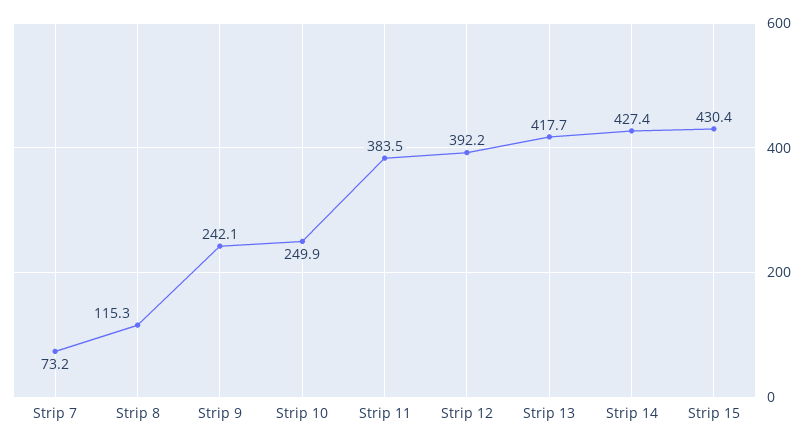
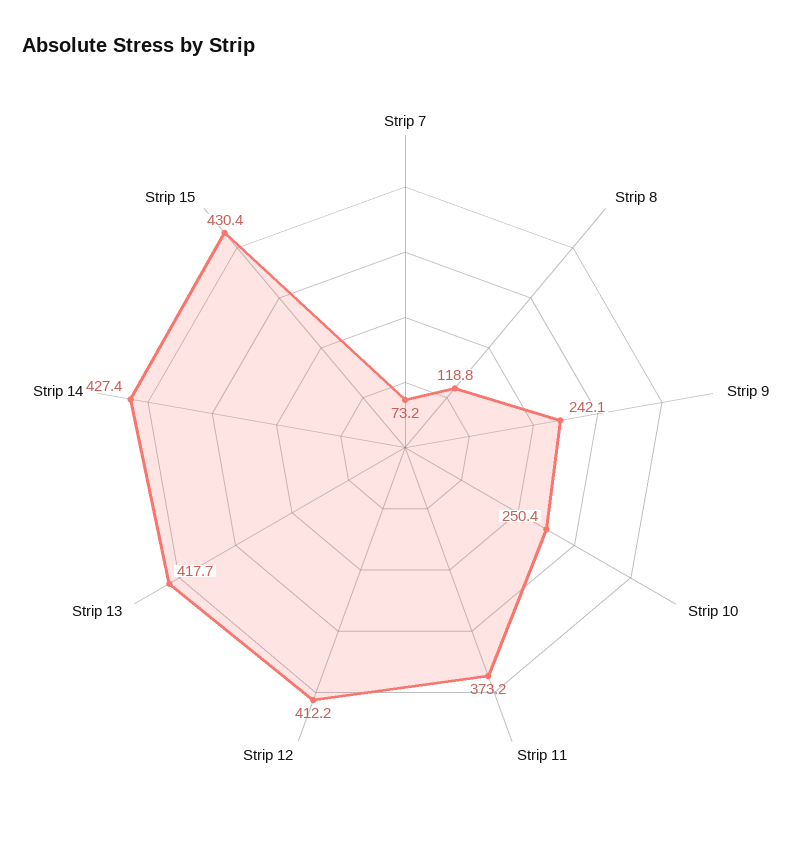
Strip 8: 115.3 -> 118.8
Strip 10: 249.9 -> 250.4
Strip 11: 383.5 -> 373.2
Strip 12: 392.2 -> 412.2

